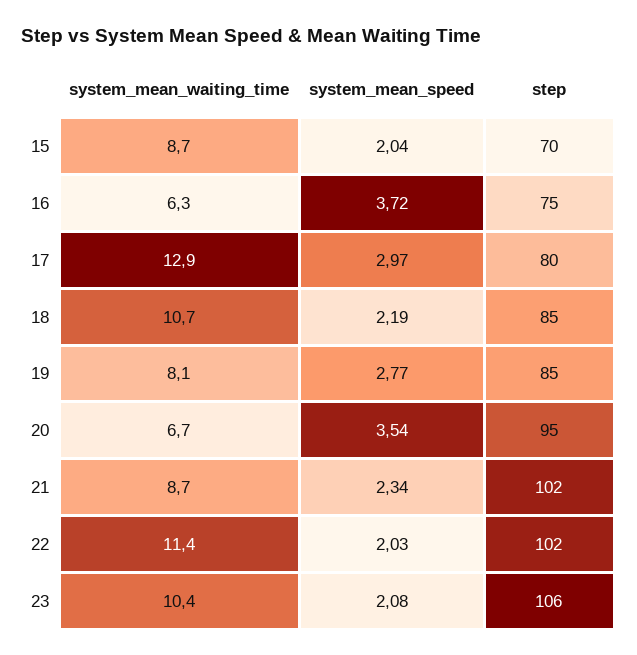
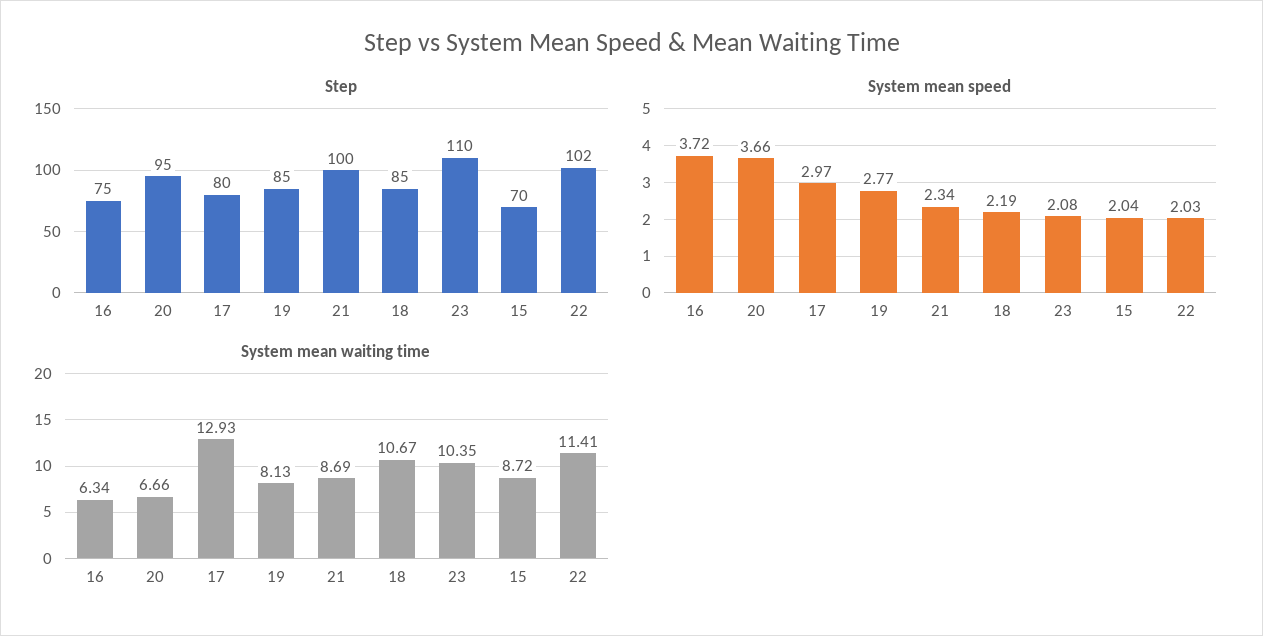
system_mean_speed, 20: 3.54 -> 3.66
step, 21: 102 -> 100
step, 23: 106 -> 110

